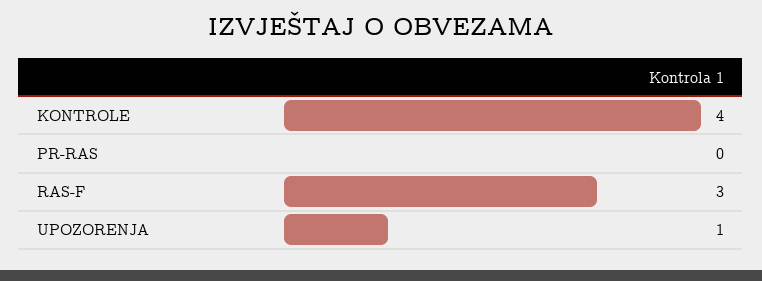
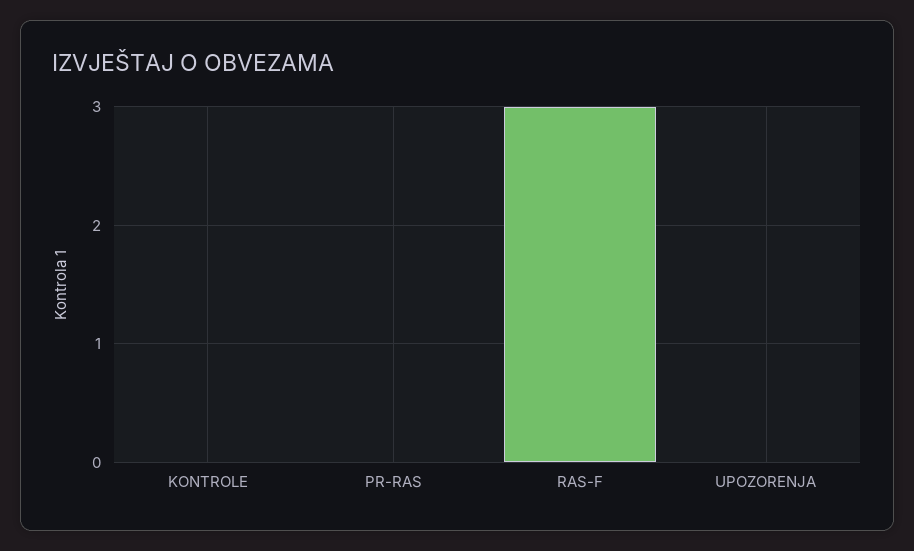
KONTROLE: 4 -> 0
UPOZORENJA: 1 -> 0

